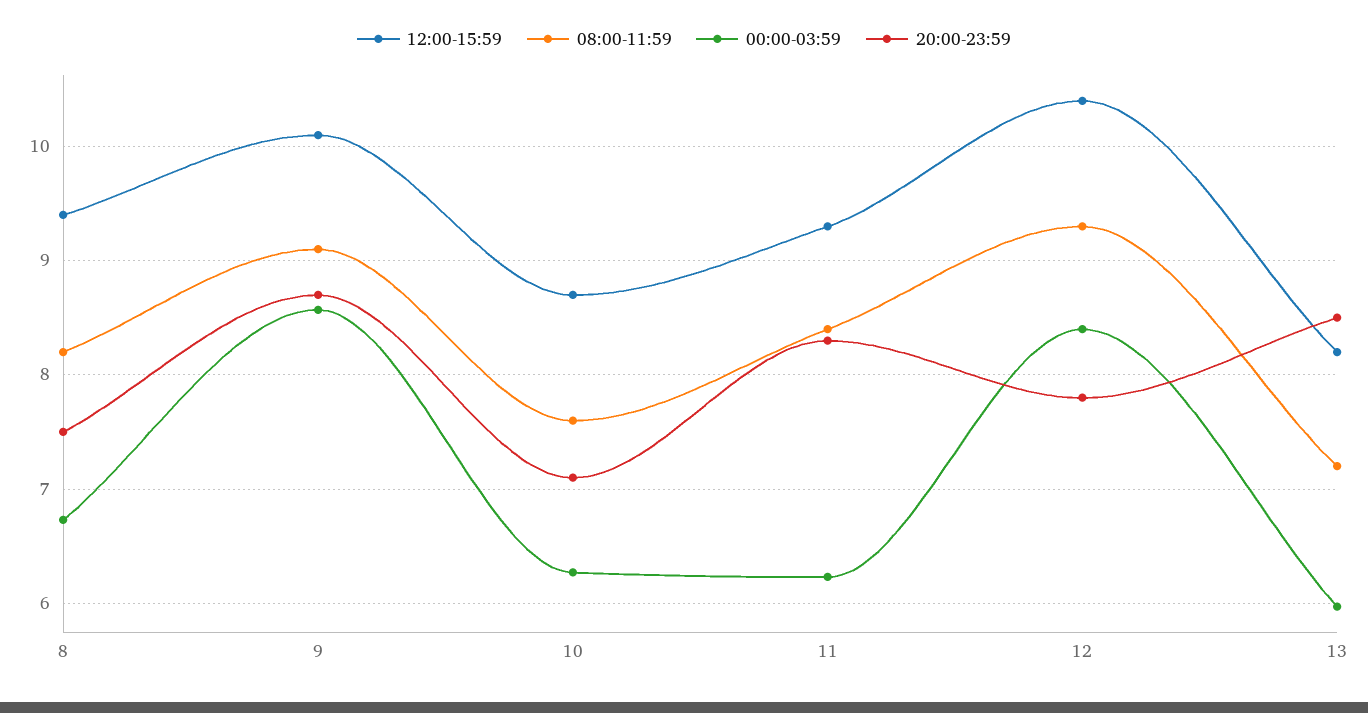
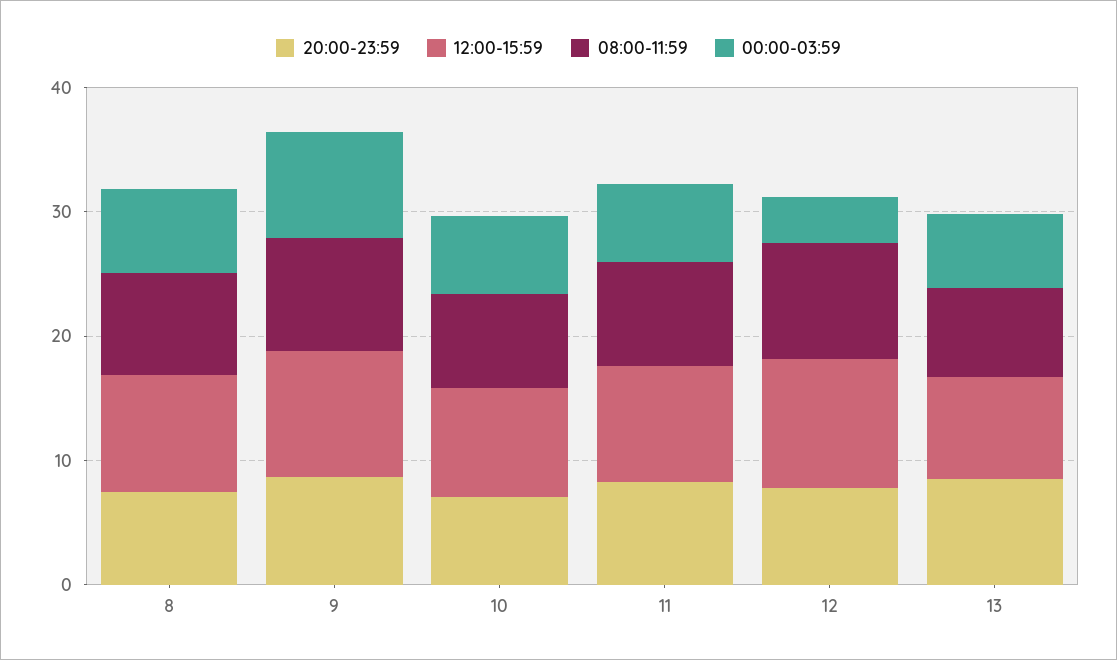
00:00-03:59, 12: 8.4 -> 4

